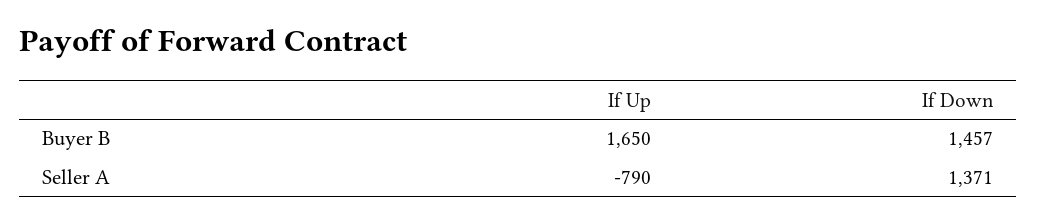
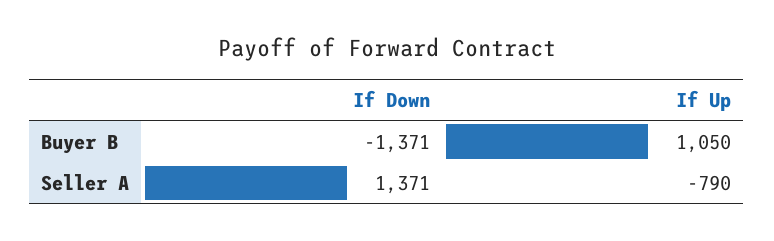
If Up, Buyer B: 1650 -> 1050
If Down, Buyer B: 1457 -> -1371

